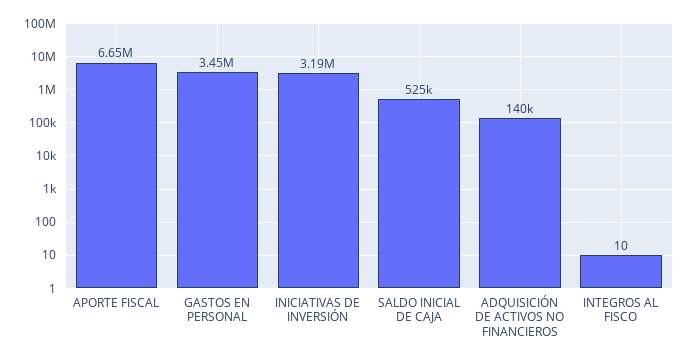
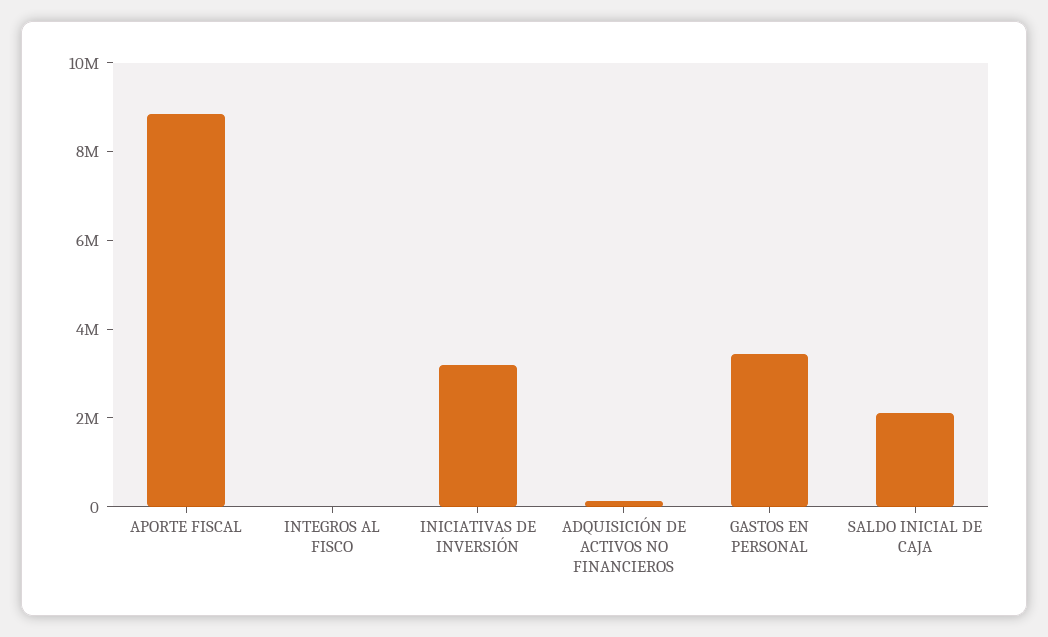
APORTE FISCAL: 6650000 -> 9000000
SALDO INICIAL DE CAJA: 525000 -> 2000000

